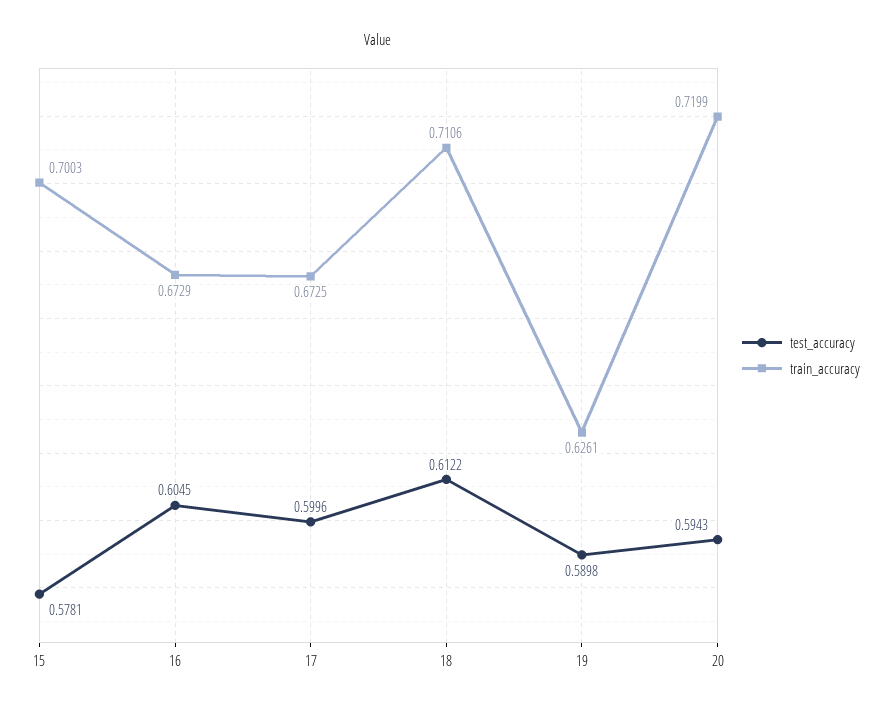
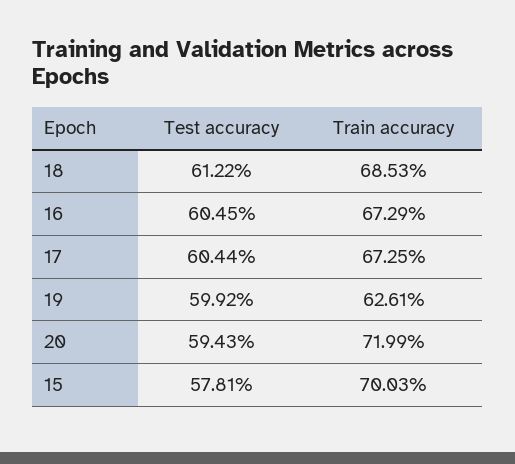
test_accuracy, 17: 0.5996 -> 0.6044
train_accuracy, 18: 0.7106 -> 0.6853
test_accuracy, 19: 0.5898 -> 0.5992

